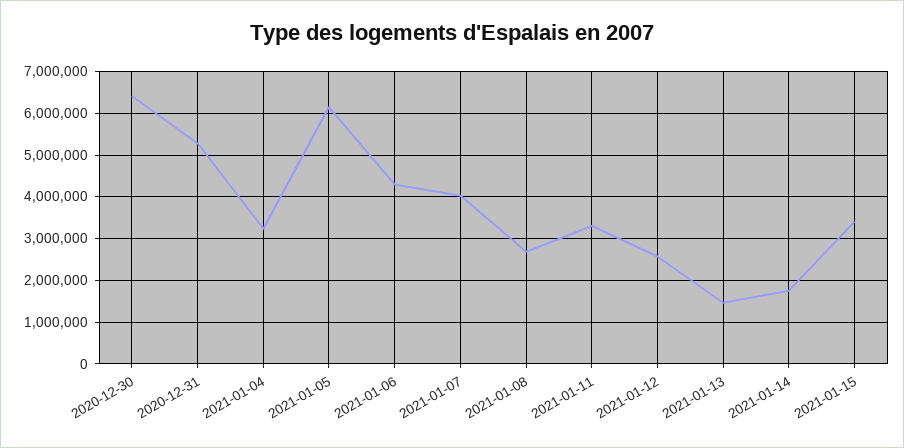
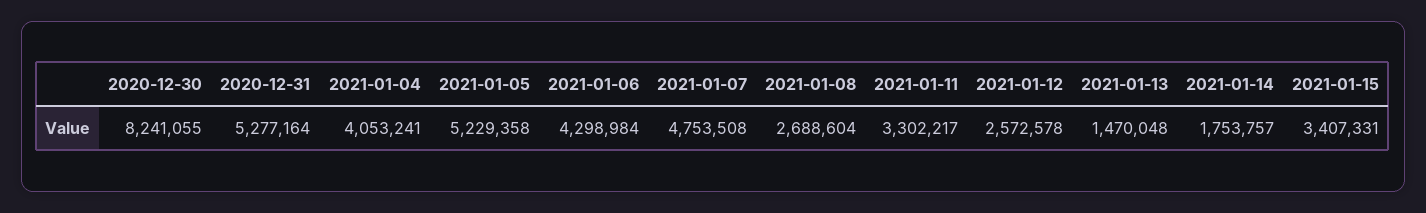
2020-12-30: 6400000 -> 8241055
2021-01-04: 3200000 -> 4053241
2021-01-05: 6200000 -> 5229358
2021-01-07: 4000000 -> 4753508

